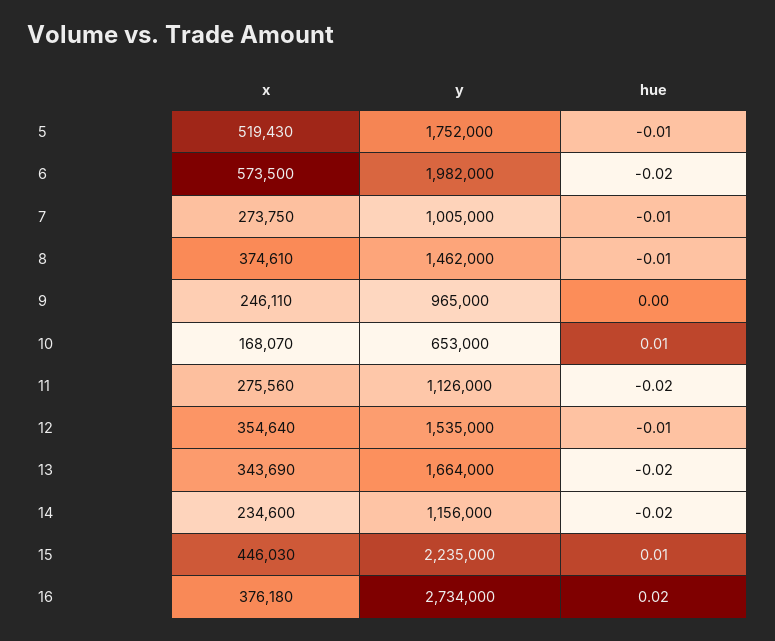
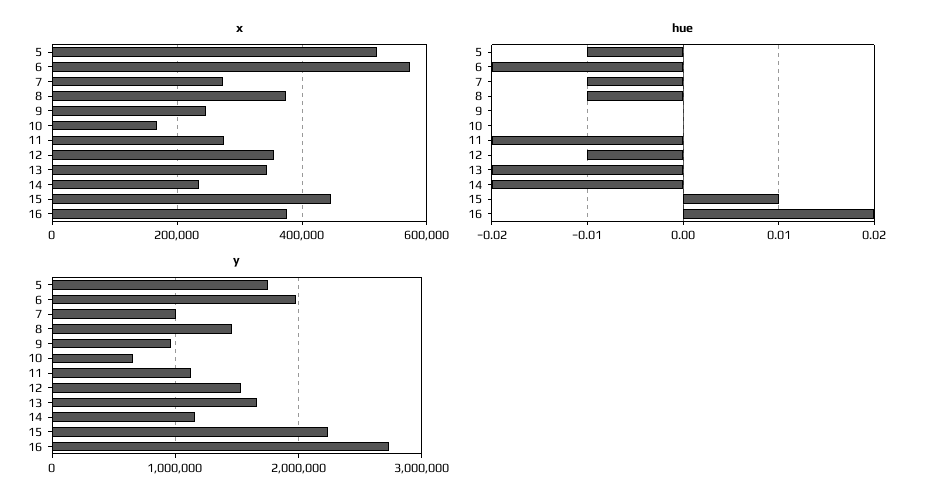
hue, 10: 0.01 -> 0

